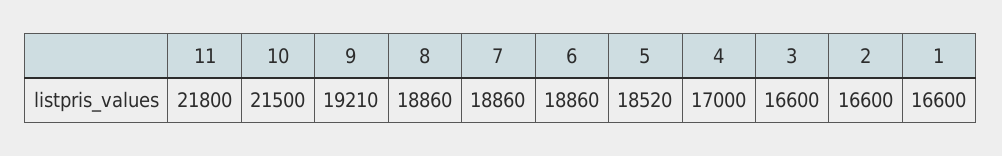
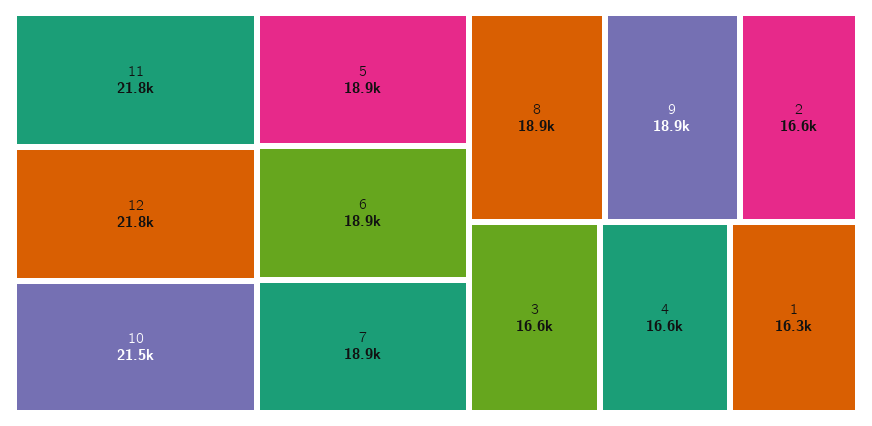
9: 19210 -> 18900
5: 18520 -> 18900
4: 17000 -> 16600
1: 16600 -> 16300
12: none -> 21800

